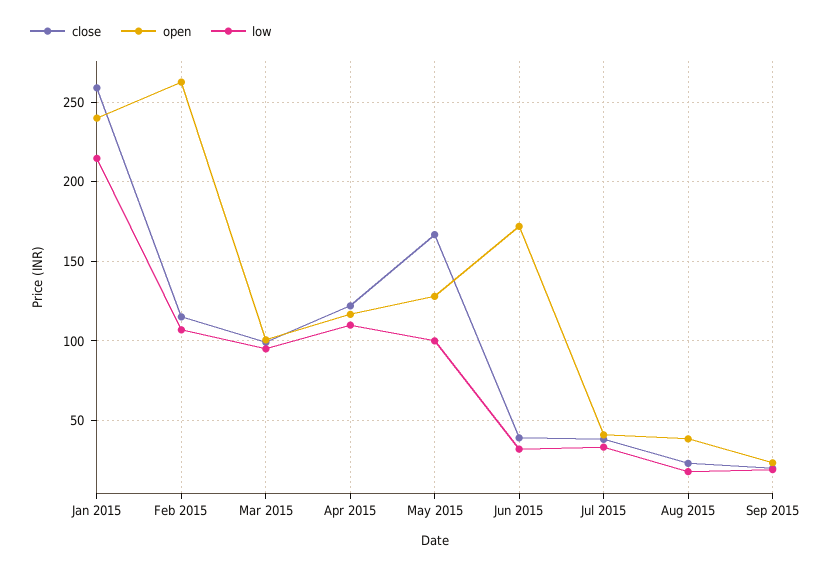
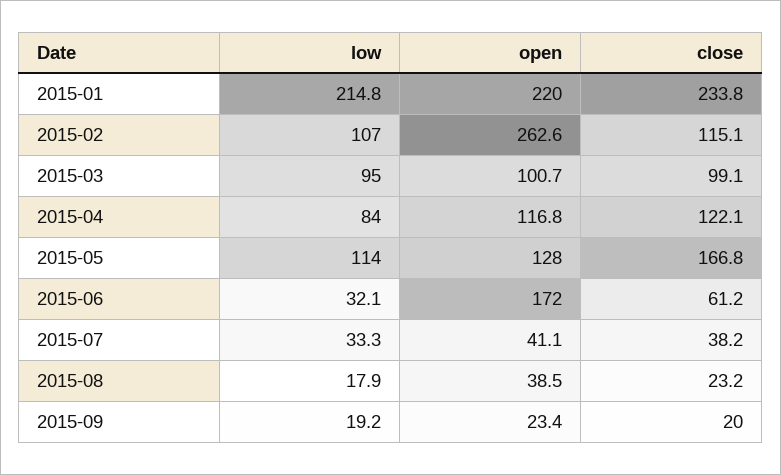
close, Jan 2015: 260 -> 233.8
open, Jan 2015: 240 -> 220
low, Apr 2015: 110 -> 84
low, May 2015: 100 -> 114
close, Jun 2015: 40 -> 61.2

